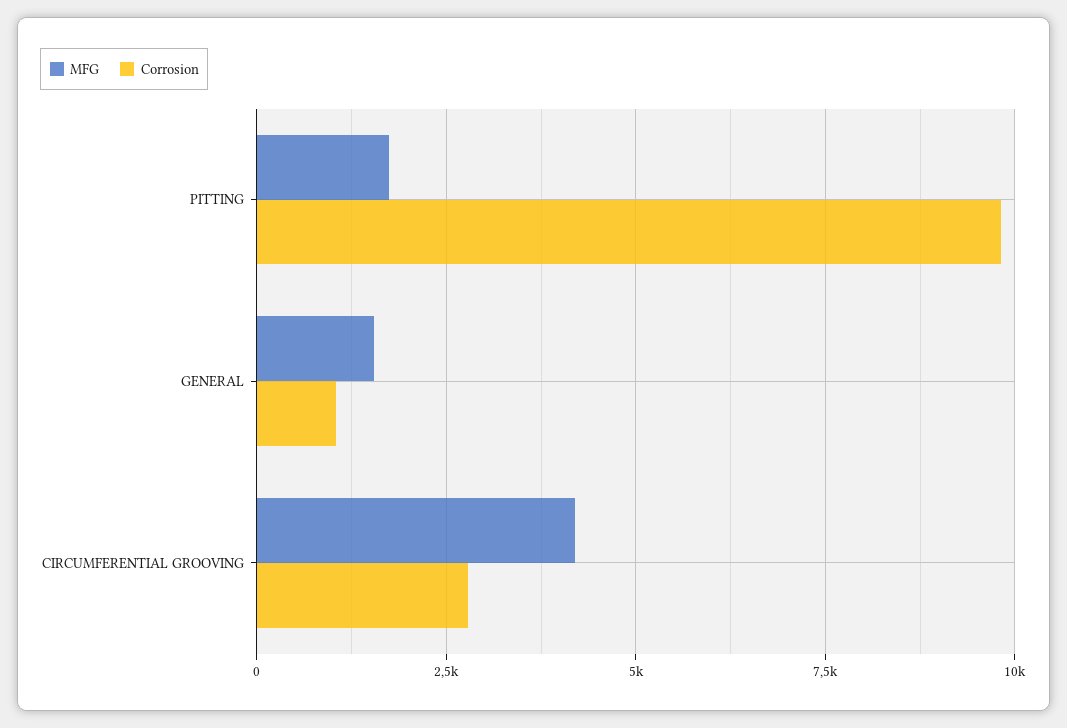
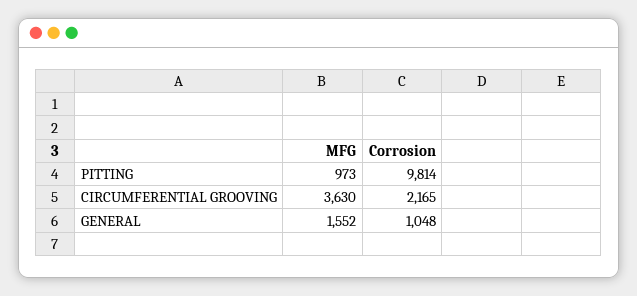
MFG, PITTING: 1750 -> 973
MFG, CIRCUMFERENTIAL GROOVING: 4250 -> 3630
Corrosion, CIRCUMFERENTIAL GROOVING: 2750 -> 2165

